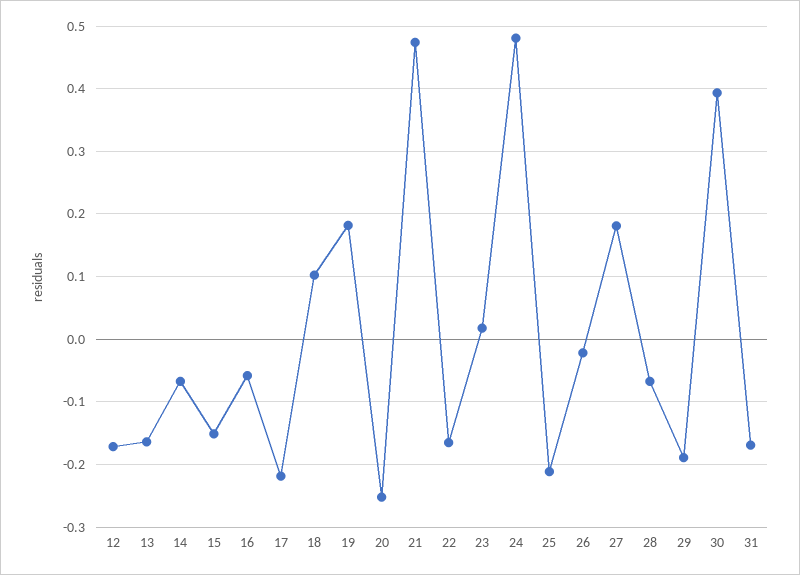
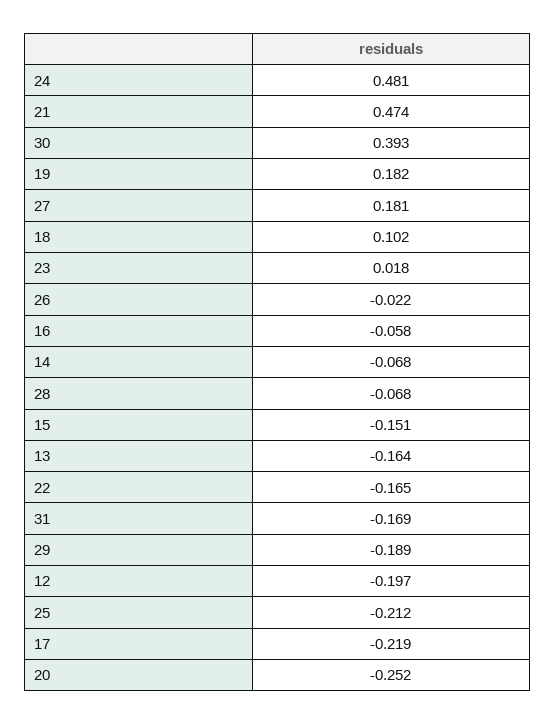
12: -0.17 -> -0.197

